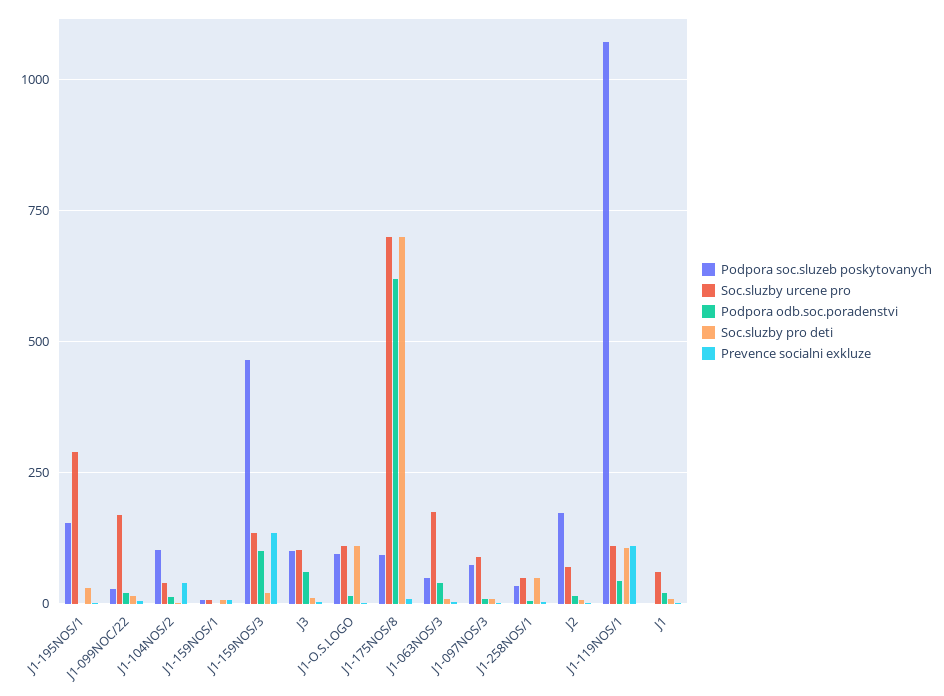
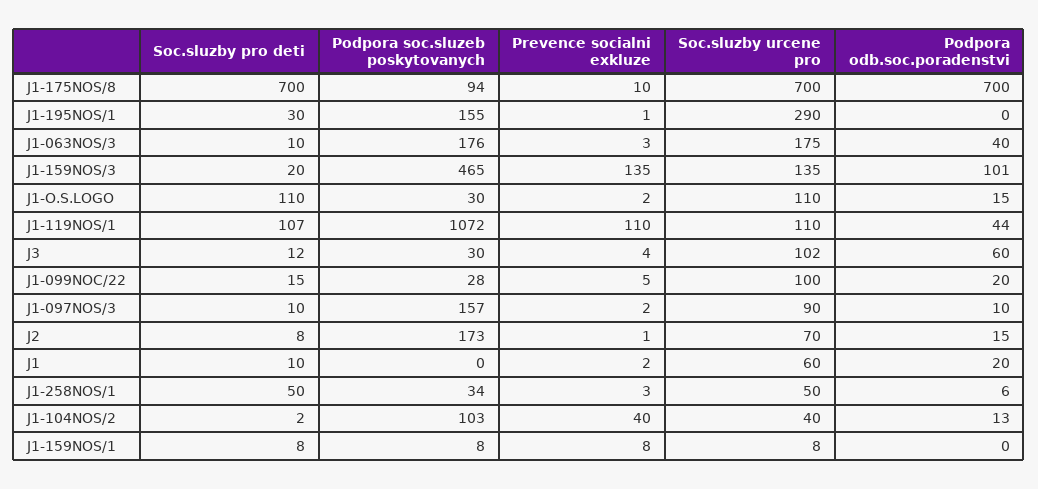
Soc.sluzby urcene pro, J1-099NOC/22: 175 -> 100
Podpora soc.sluzeb poskytovanych, J3: 100 -> 30
Podpora soc.sluzeb poskytovanych, J1-O.S.LOGO: 100 -> 30
Podpora odb.soc.poradenstvi, J1-175NOS/8: 625 -> 700
Podpora soc.sluzeb poskytovanych, J1-063NOS/3: 50 -> 176
Podpora soc.sluzeb poskytovanych, J1-097NOS/3: 75 -> 157

